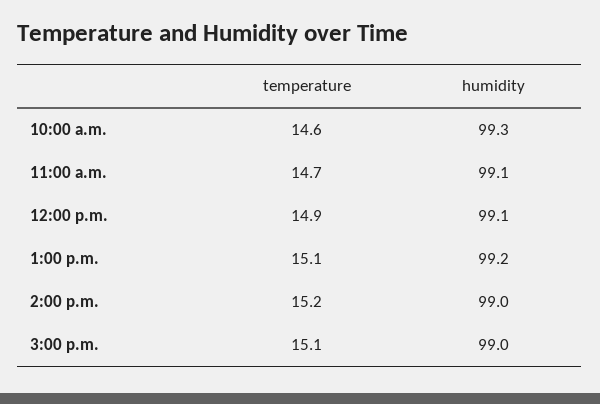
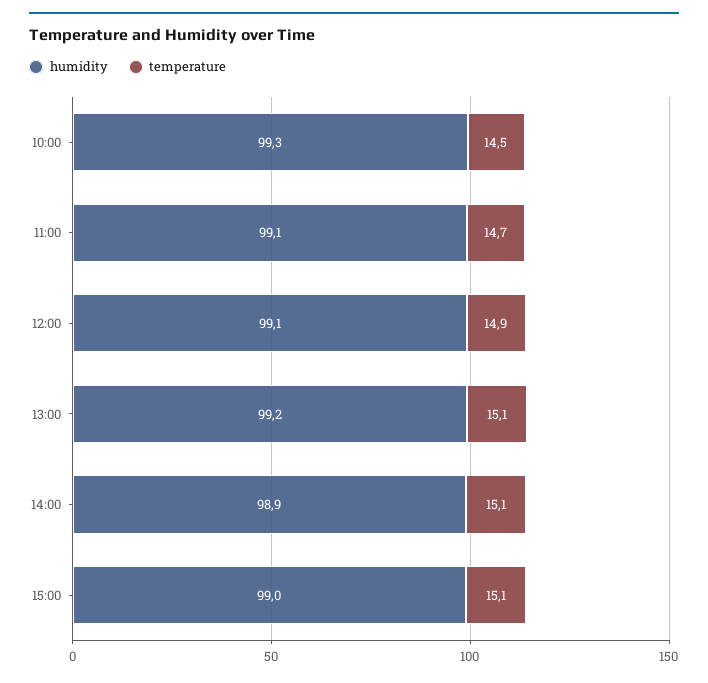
temperature, 10:00 a.m.: 14.6 -> 14.5
temperature, 2:00 p.m.: 15.2 -> 15.1
humidity, 2:00 p.m.: 99 -> 98.9

